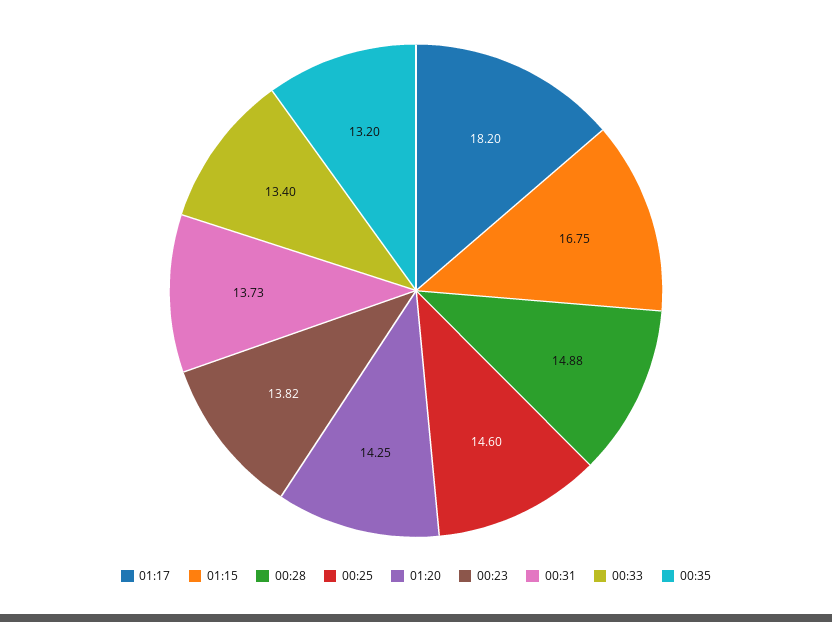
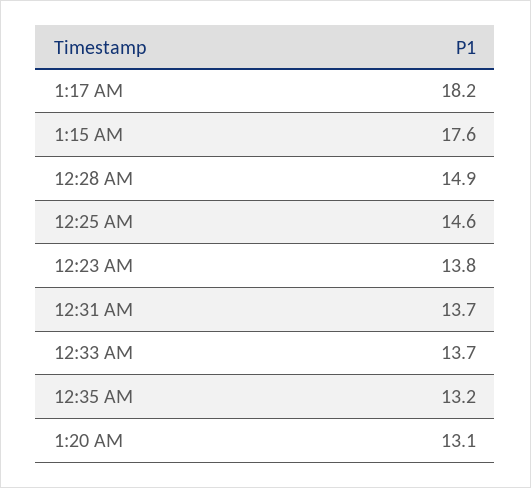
01:15: 16.75 -> 17.6
01:20: 14.25 -> 13.1
00:33: 13.4 -> 13.7

